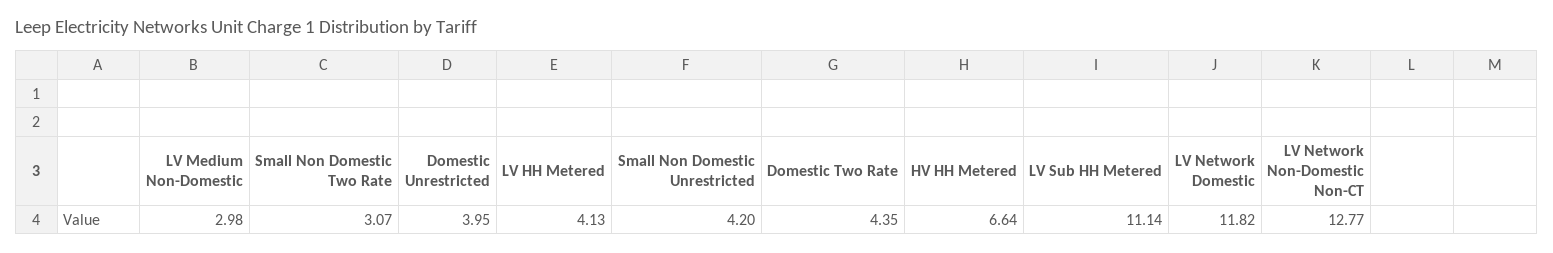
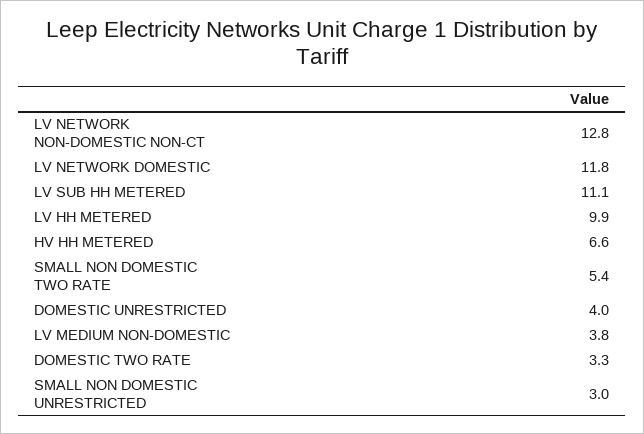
LV Medium Non-Domestic: 2.98 -> 3.8
Small Non Domestic Two Rate: 3.07 -> 5.4
LV HH Metered: 4.13 -> 9.9
Small Non Domestic Unrestricted: 4.2 -> 3
Domestic Two Rate: 4.35 -> 3.3

